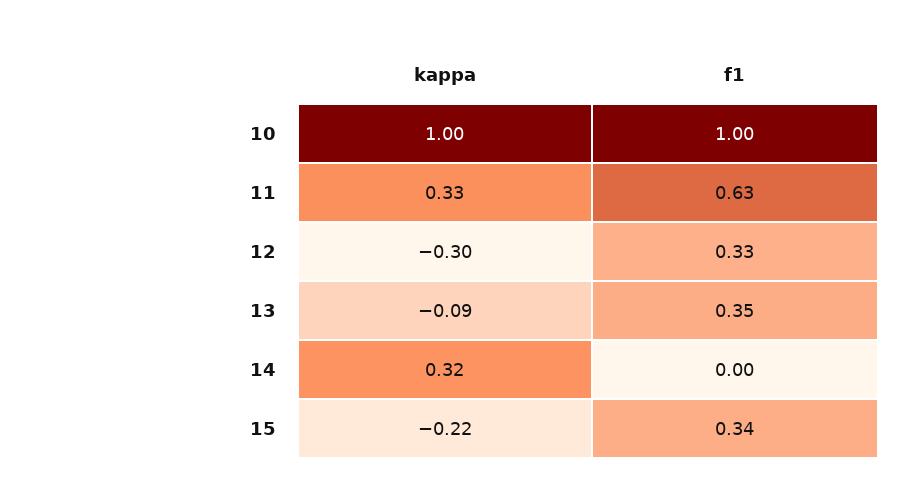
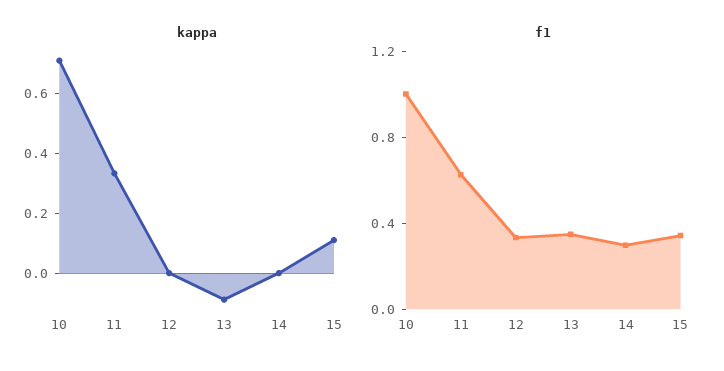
kappa, 10: 1 -> 0.7
kappa, 12: -0.3 -> 0
kappa, 14: 0.32 -> 0
f1, 14: 0 -> 0.3
kappa, 15: -0.22 -> 0.1

